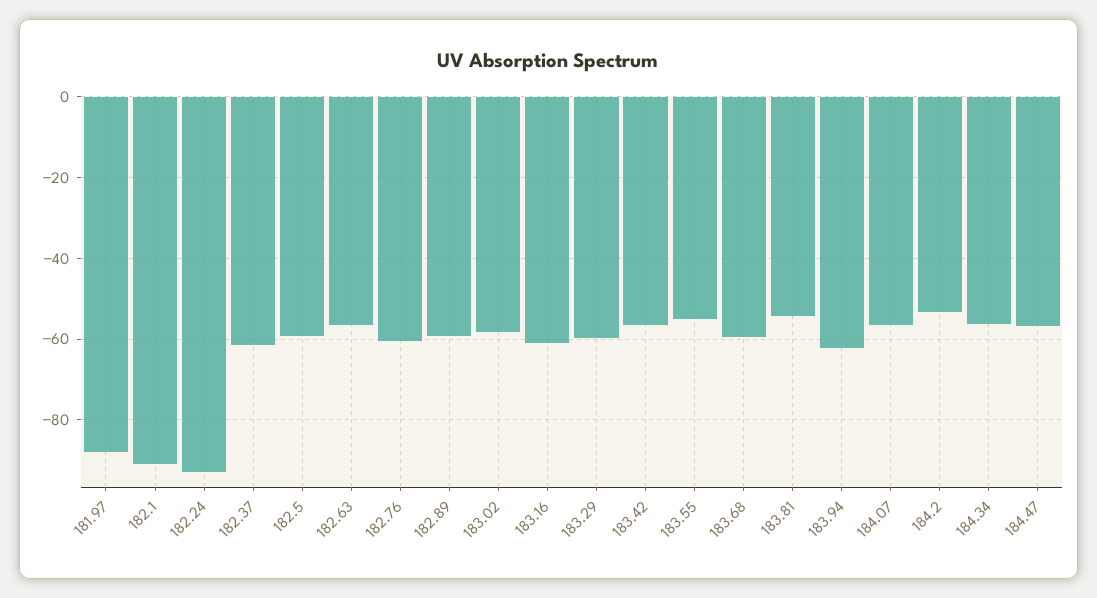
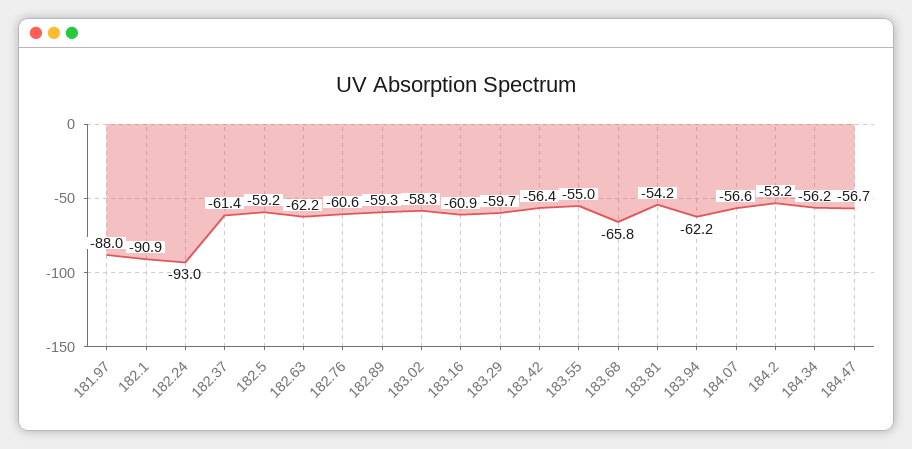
182.63: -56 -> -62.2
183.68: -60 -> -65.8

